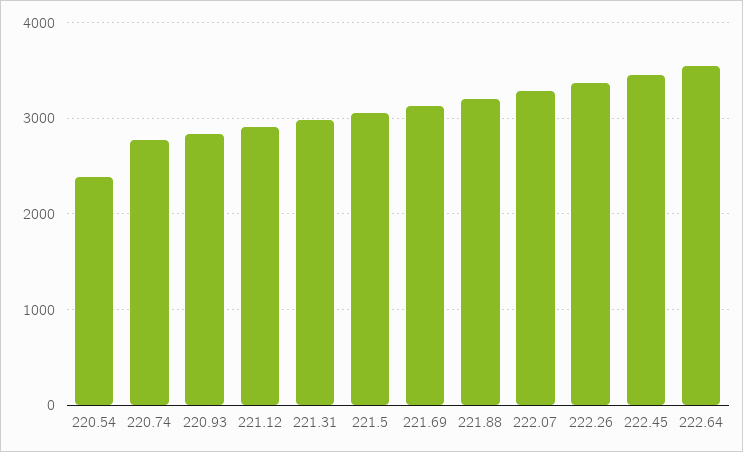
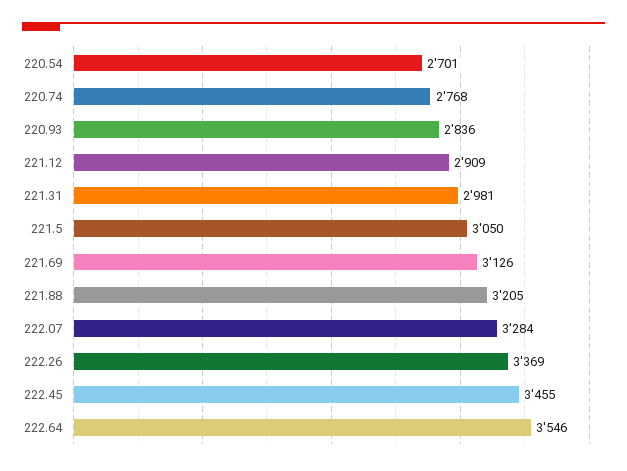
220.54: 2400 -> 2701

